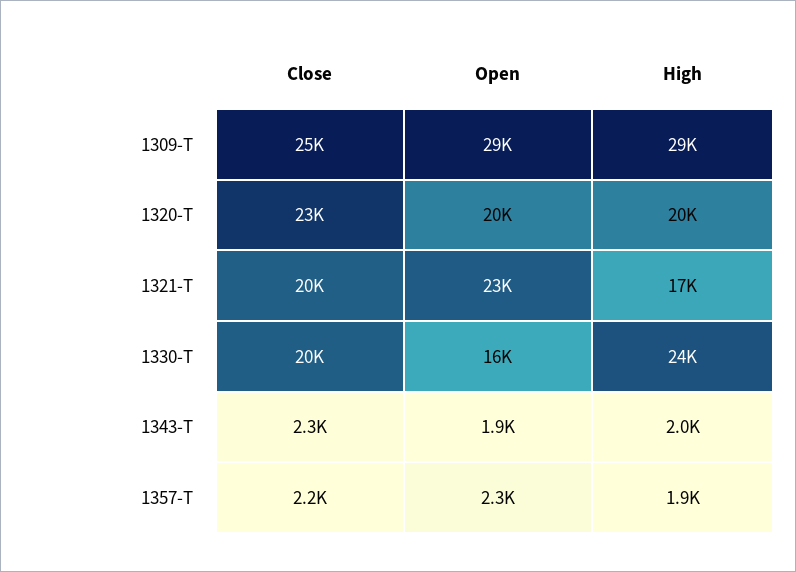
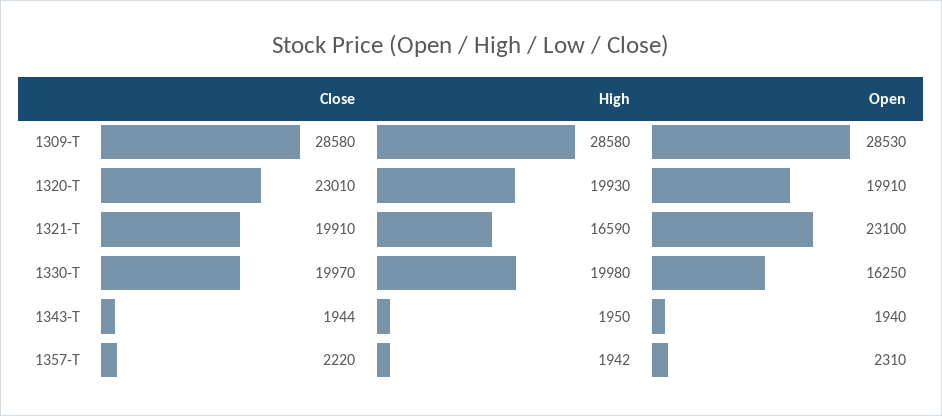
Close, 1309-T: 25000 -> 28580
High, 1330-T: 24000 -> 19980
Close, 1343-T: 2300 -> 1944

